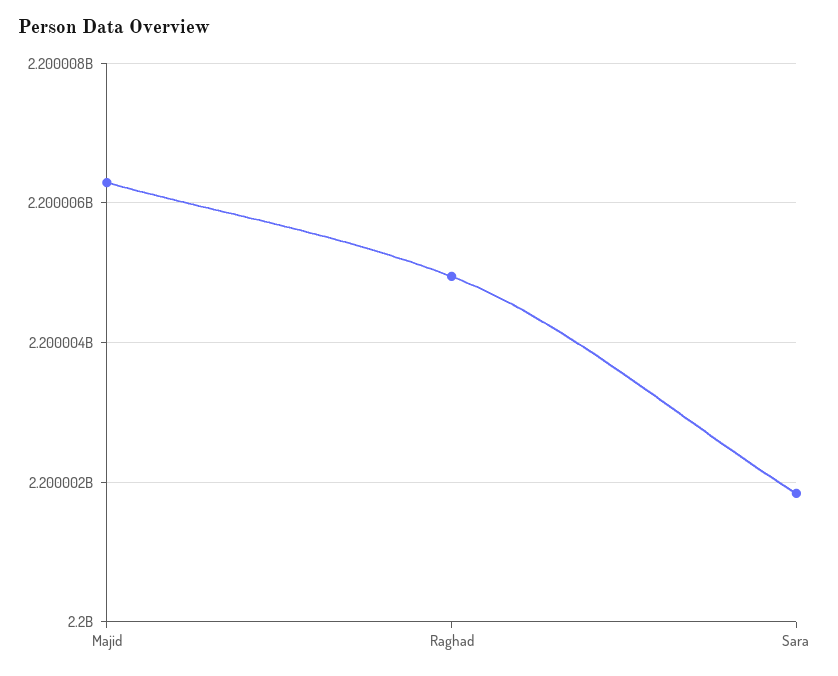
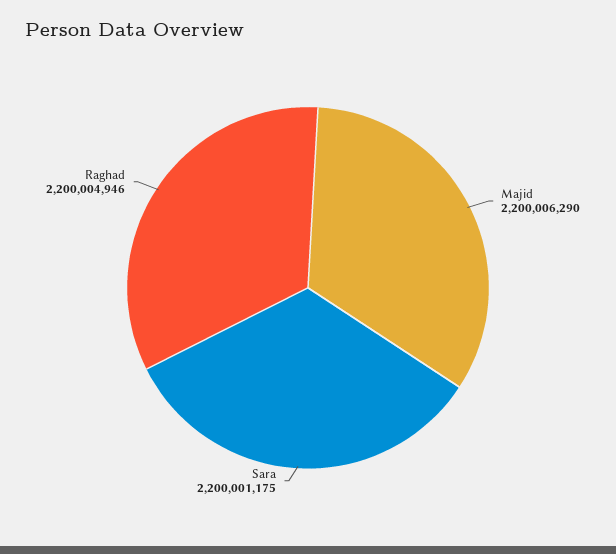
Sara: 2200001800 -> 2200001175

